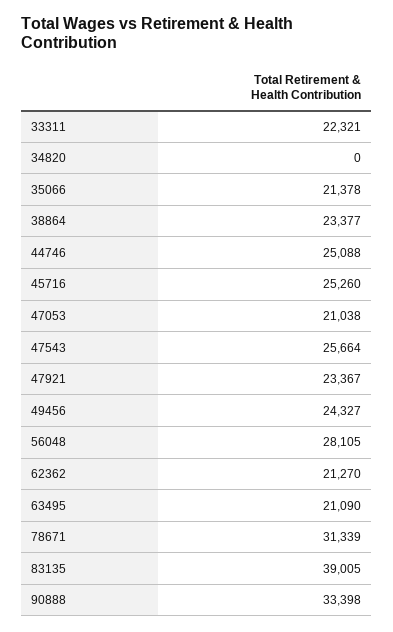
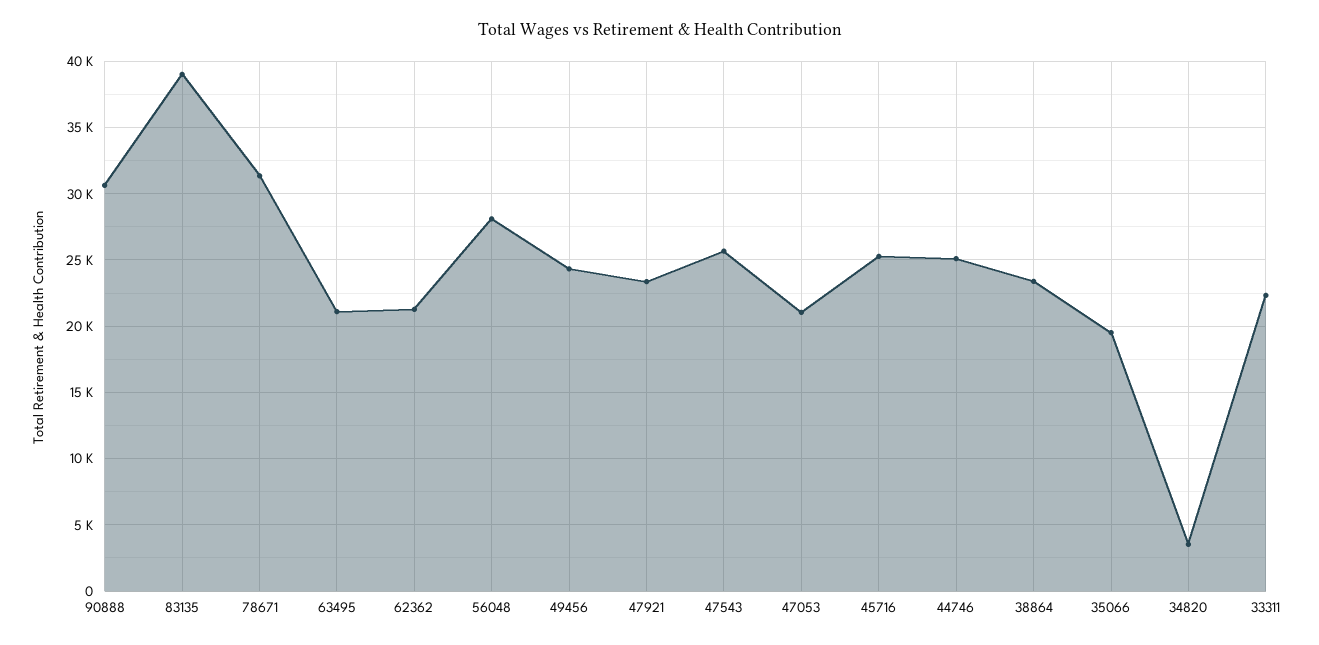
34820: 0 -> 3500
35066: 21378 -> 19500
90888: 33398 -> 30500

